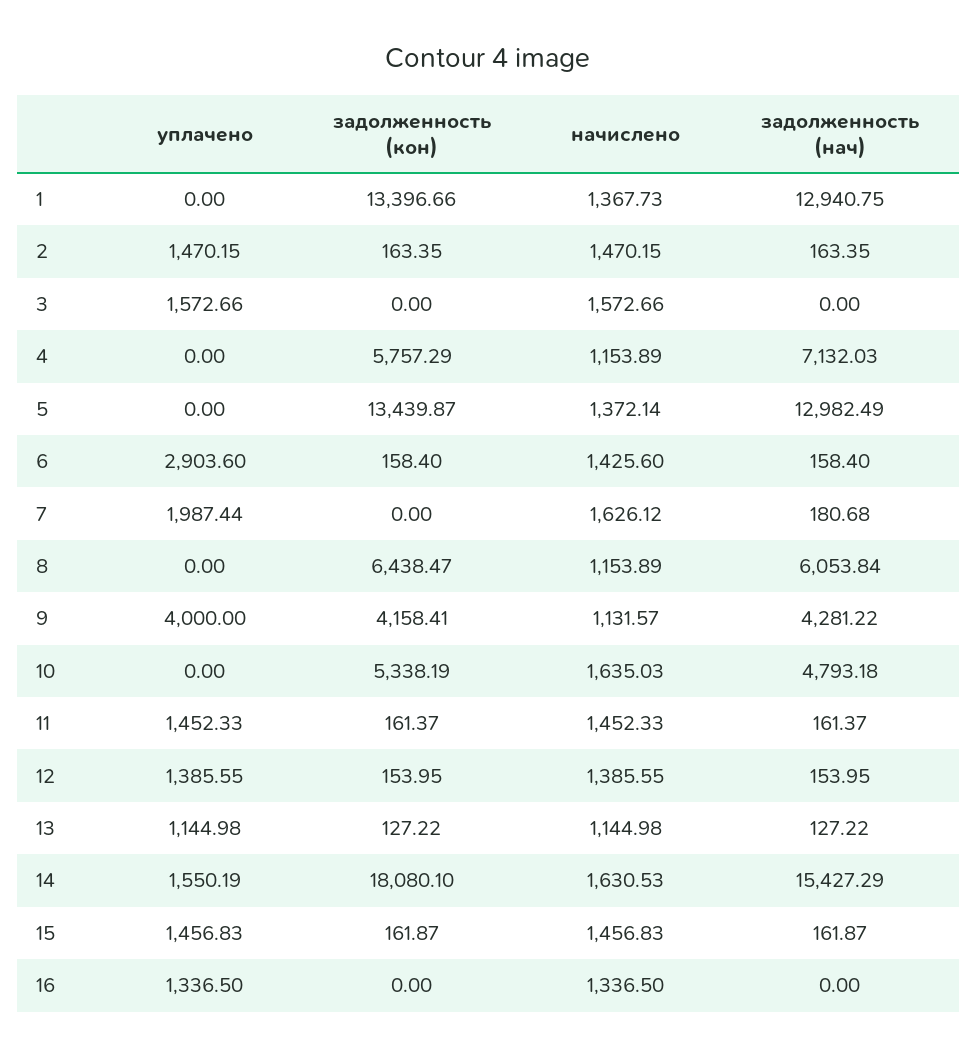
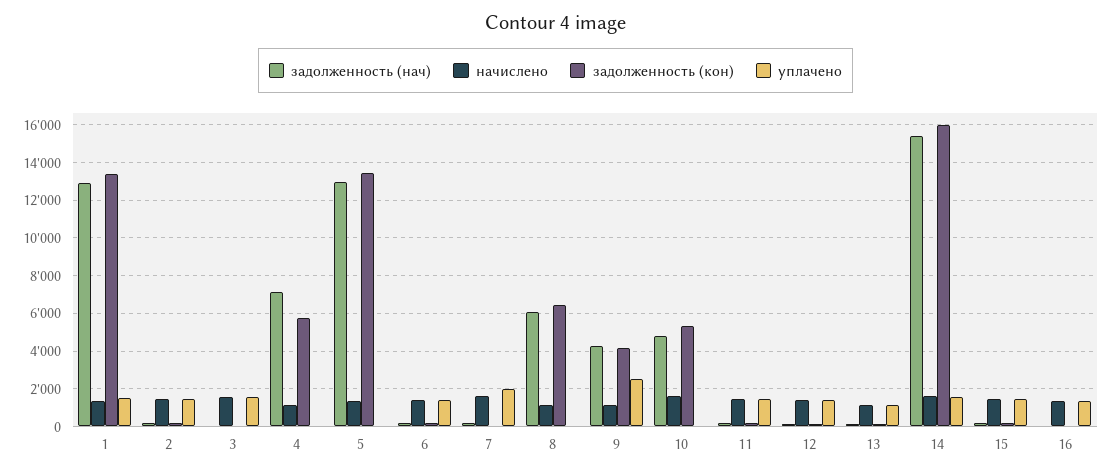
уплачено, 1: 0 -> 1500
уплачено, 6: 2903.6 -> 1500
уплачено, 9: 4000 -> 2500
задолженность (кон), 14: 18080.1 -> 16000

